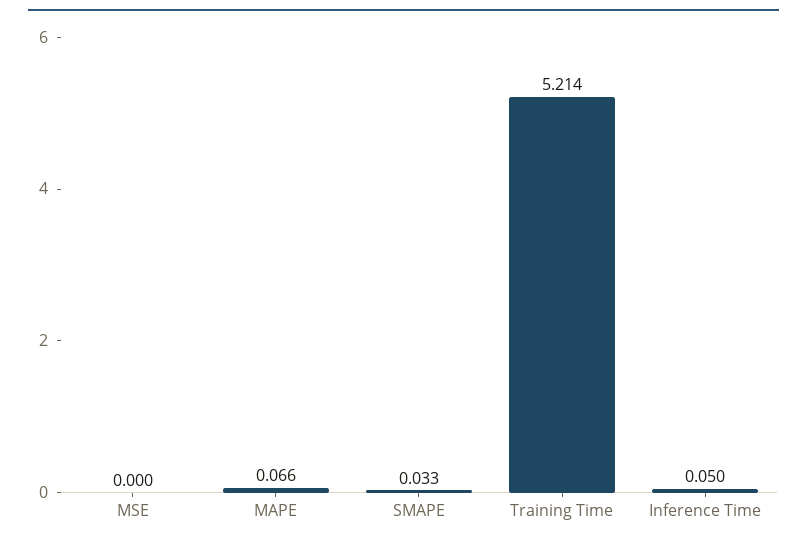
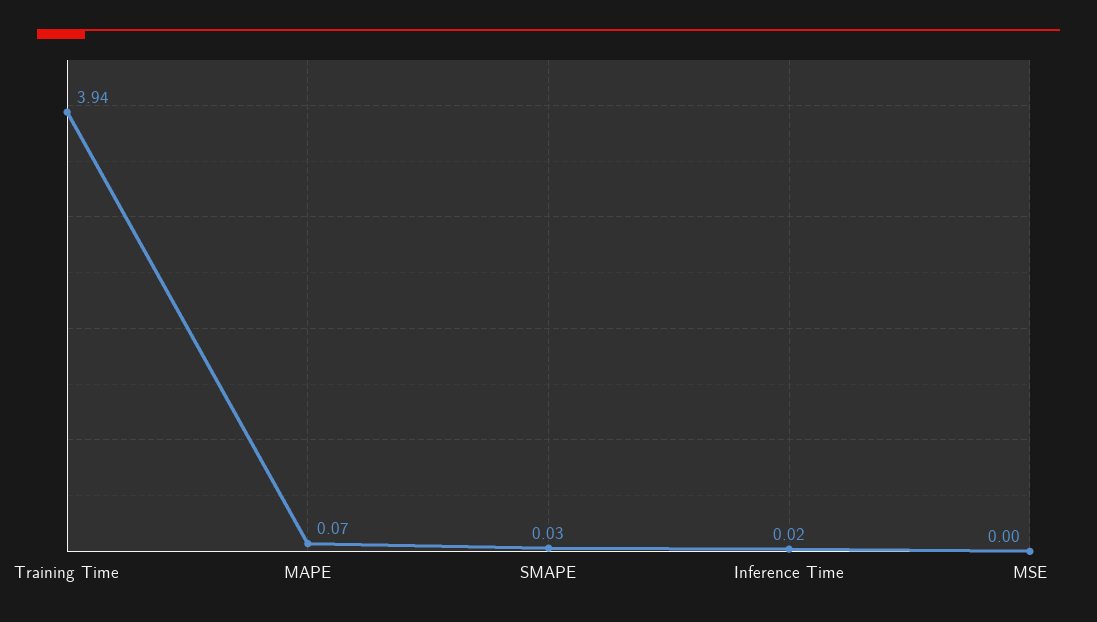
Training Time: 5.214 -> 3.94
Inference Time: 0.05 -> 0.02

